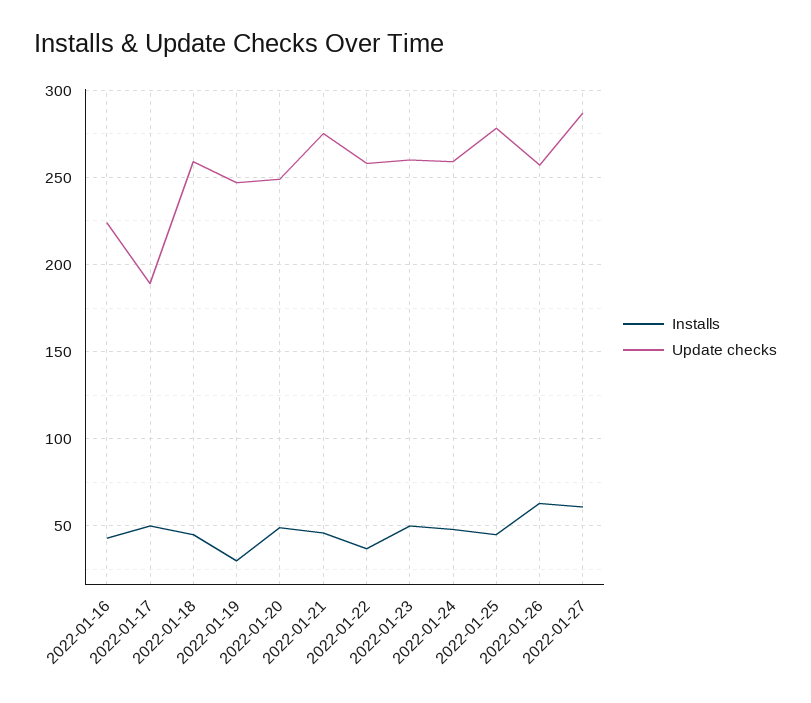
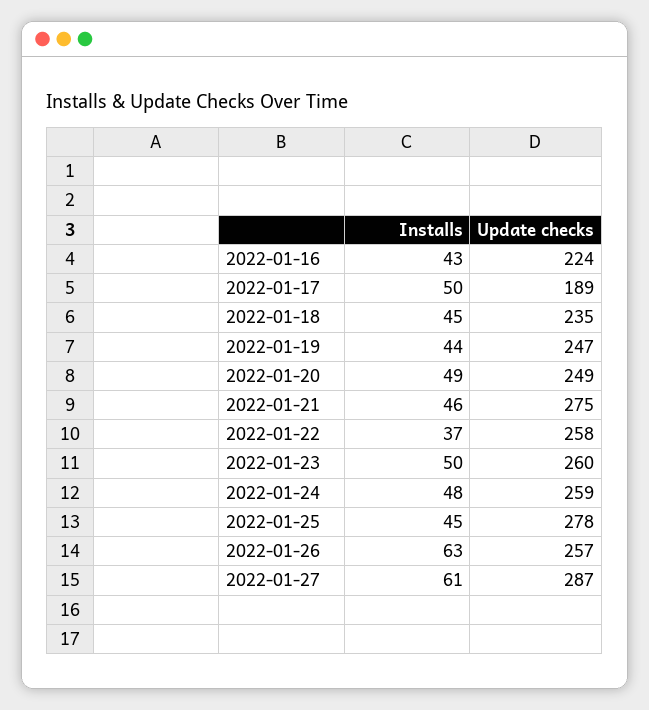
Update checks, 2022-01-18: 260 -> 235
Installs, 2022-01-19: 30 -> 44

